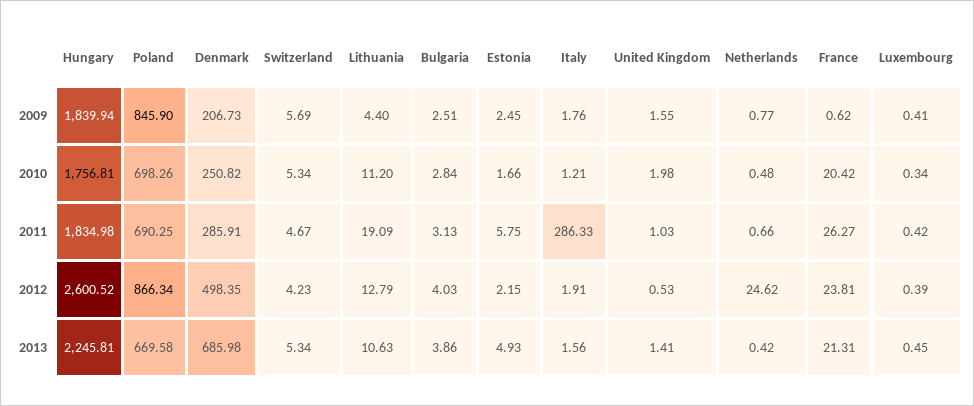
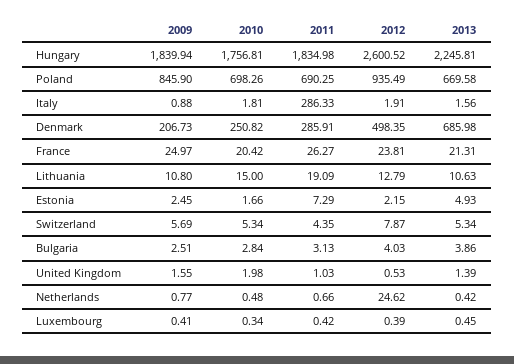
Lithuania, 2009: 4.4 -> 10.8
Italy, 2009: 1.76 -> 0.88
France, 2009: 0.62 -> 24.97
Lithuania, 2010: 11.2 -> 15
Italy, 2010: 1.21 -> 1.81
Switzerland, 2011: 4.67 -> 4.35
Estonia, 2011: 5.75 -> 7.29
Poland, 2012: 866.34 -> 935.49
Switzerland, 2012: 4.23 -> 7.87
United Kingdom, 2013: 1.41 -> 1.39

